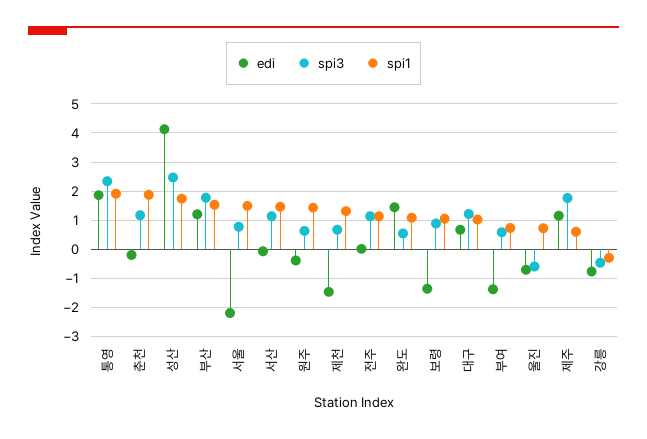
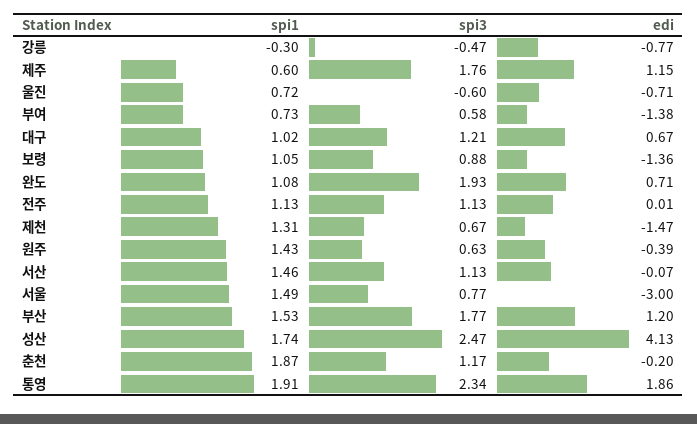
edi, 서울: -2.25 -> -3
edi, 완도: 1.5 -> 0.71
spi3, 완도: 0.5 -> 1.93

